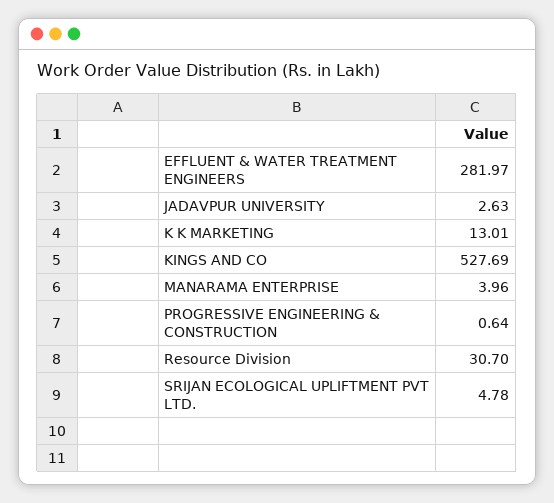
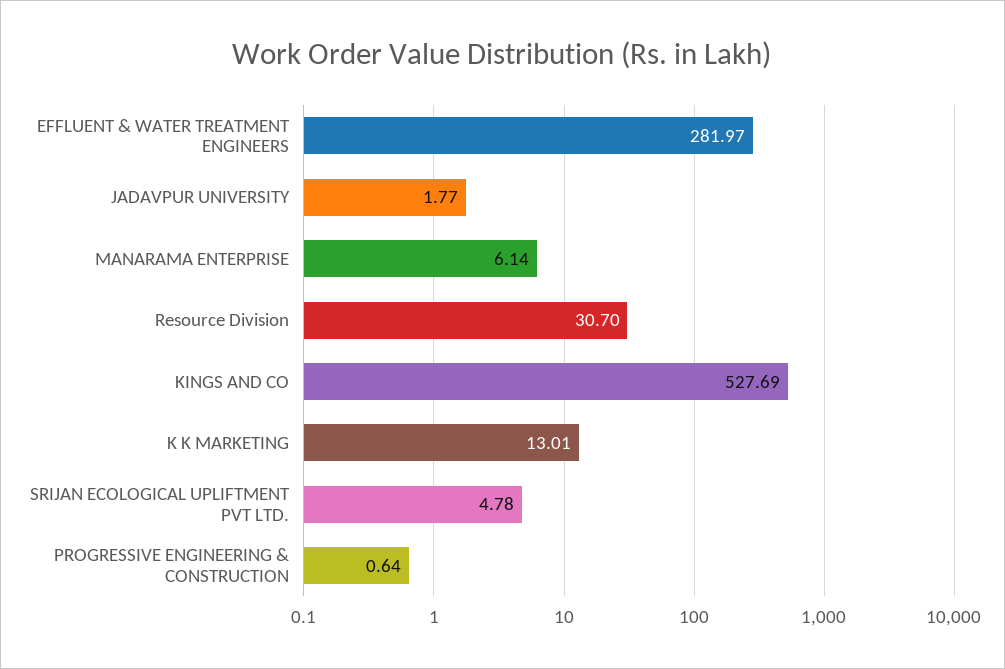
JADAVPUR UNIVERSITY: 2.63 -> 1.77
MANARAMA ENTERPRISE: 3.96 -> 6.14

